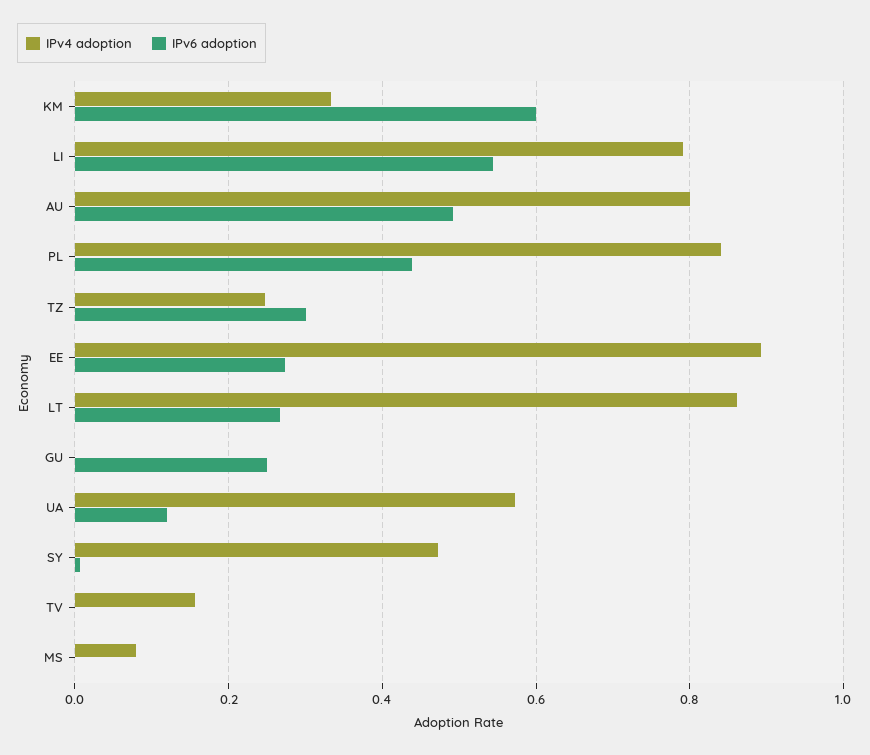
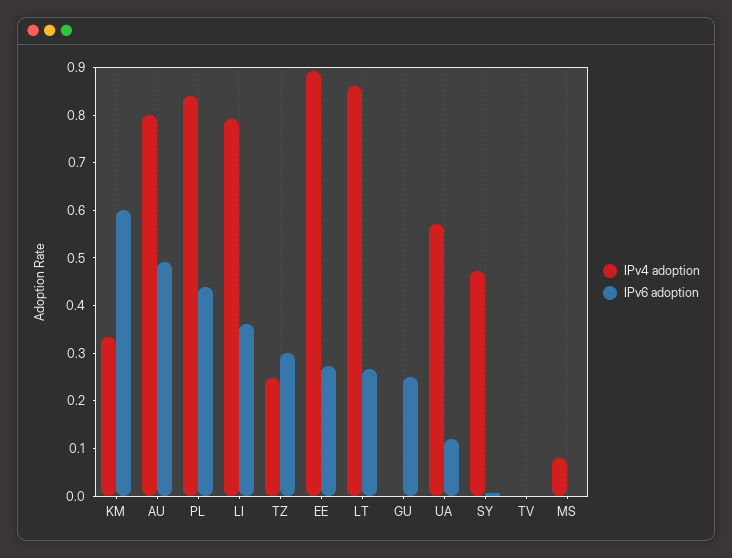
IPv6 adoption, LI: 0.54 -> 0.36
IPv4 adoption, TV: 0.16 -> 0

